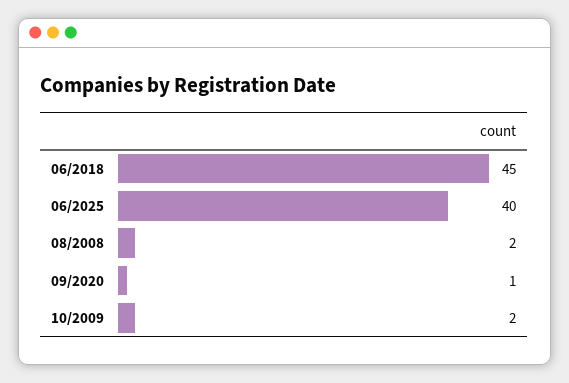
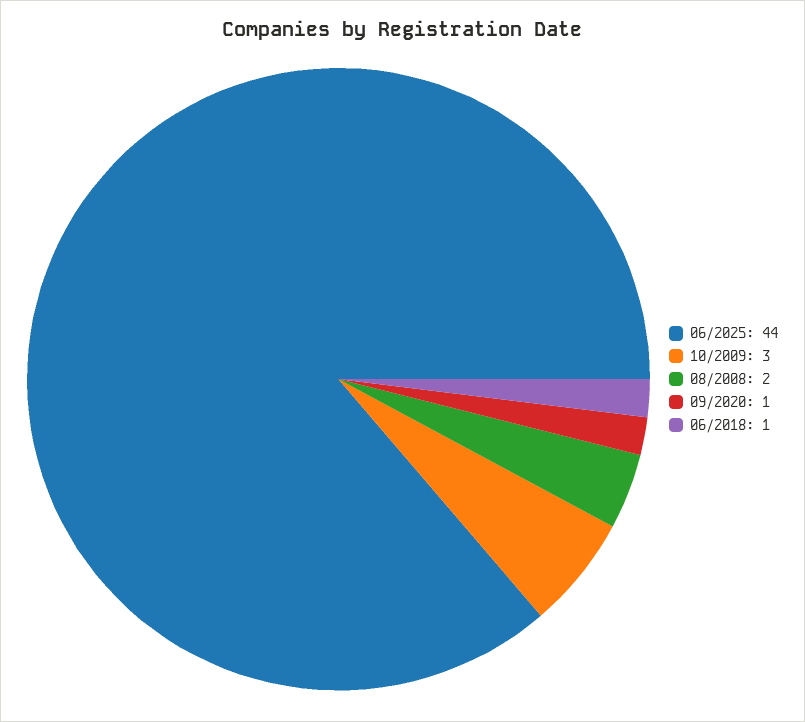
06/2018: 45 -> 1
06/2025: 40 -> 44
10/2009: 2 -> 3

